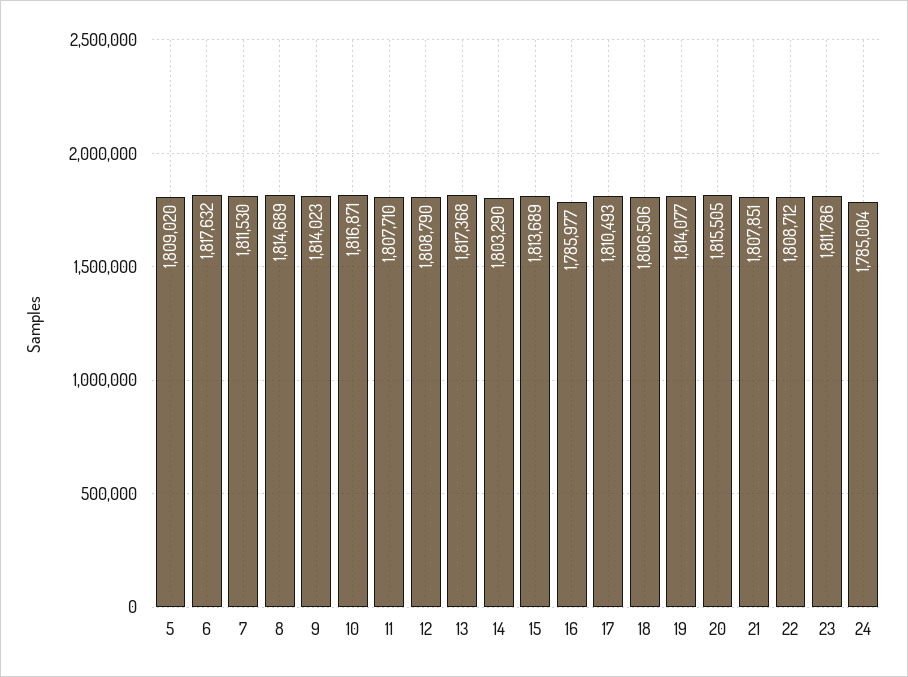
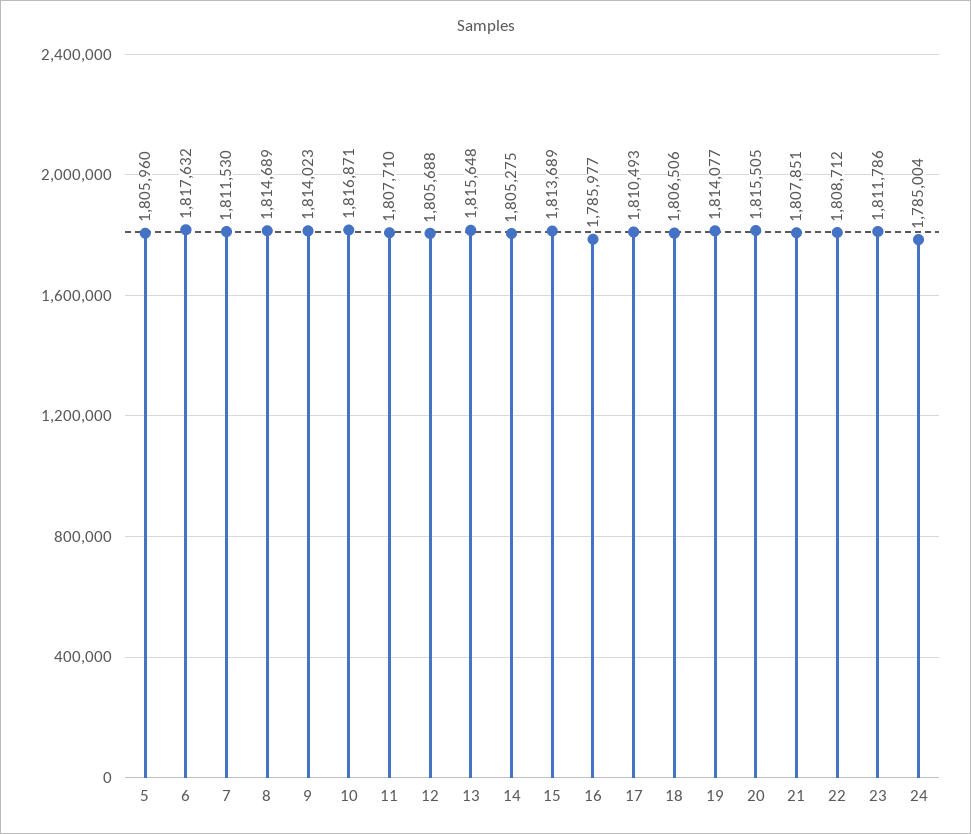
5: 1809020 -> 1805960
12: 1808790 -> 1805688
13: 1817368 -> 1815648
14: 1803290 -> 1805275

